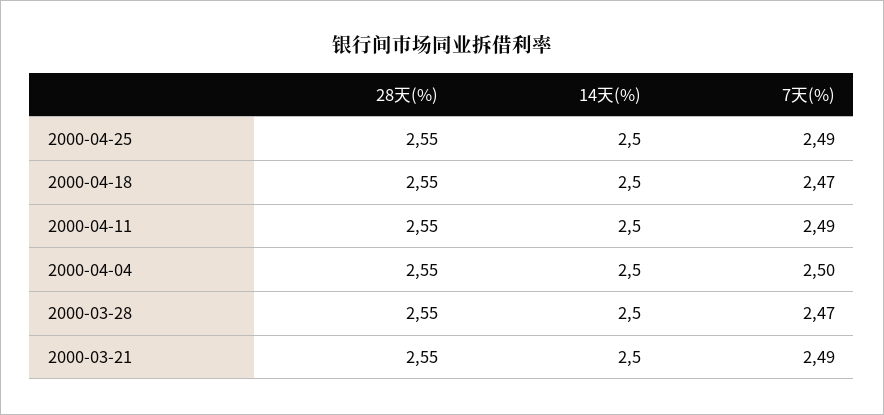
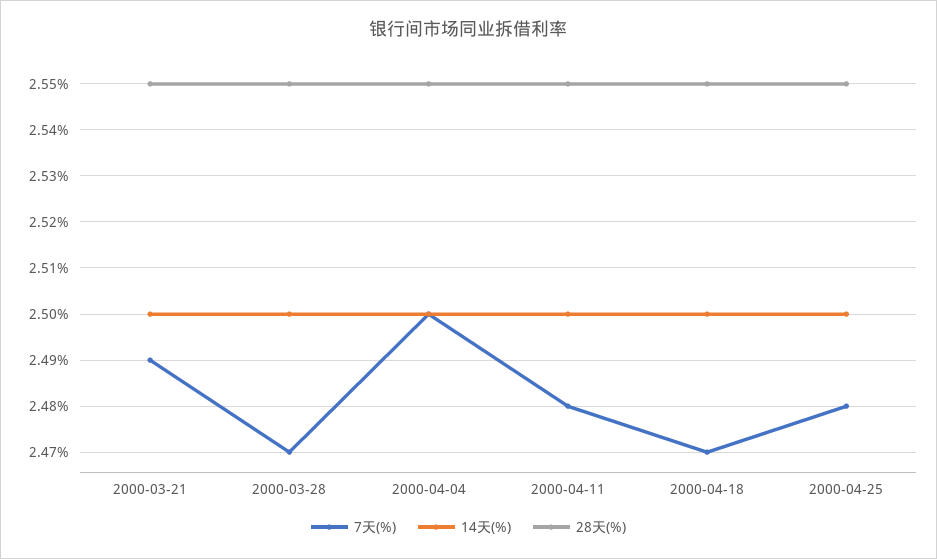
7天(%), 2000-04-25: 2.49 -> 2.48
7天(%), 2000-04-11: 2.49 -> 2.48

